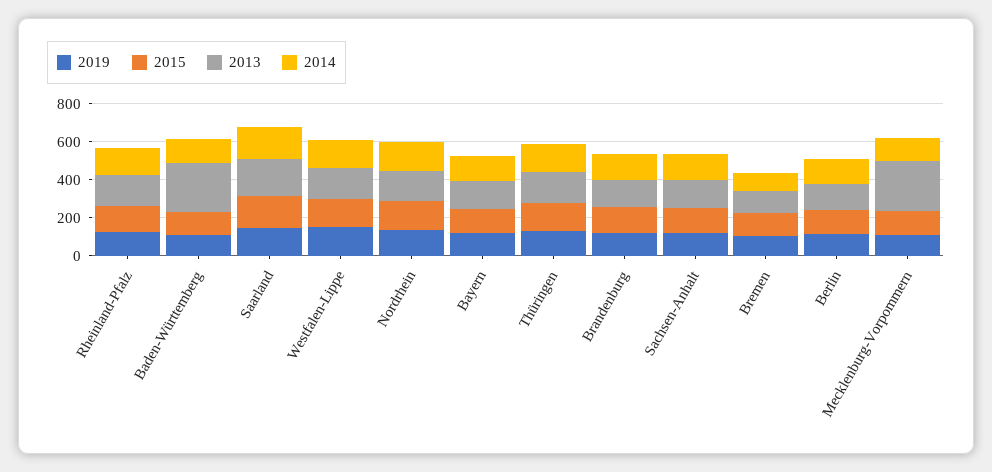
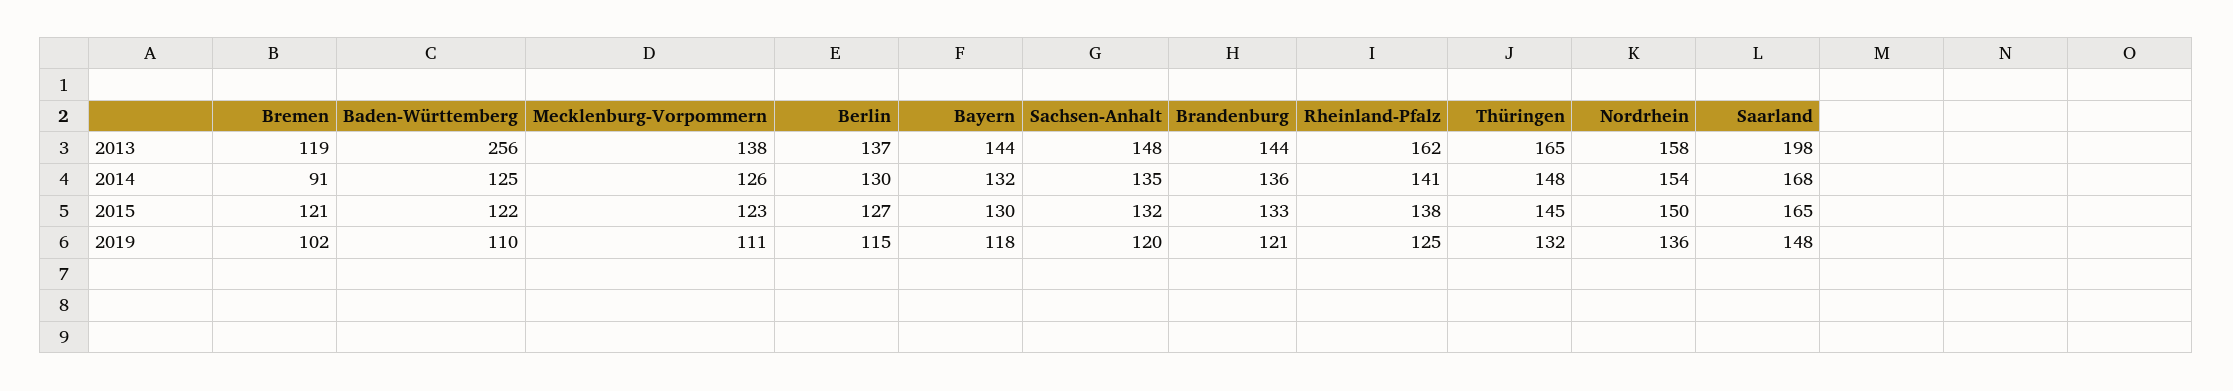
2019, Westfalen-Lippe: 150 -> none
2015, Westfalen-Lippe: 150 -> none
2013, Westfalen-Lippe: 150 -> none
2014, Westfalen-Lippe: 150 -> none
2013, Mecklenburg-Vorpommern: 250 -> 138

